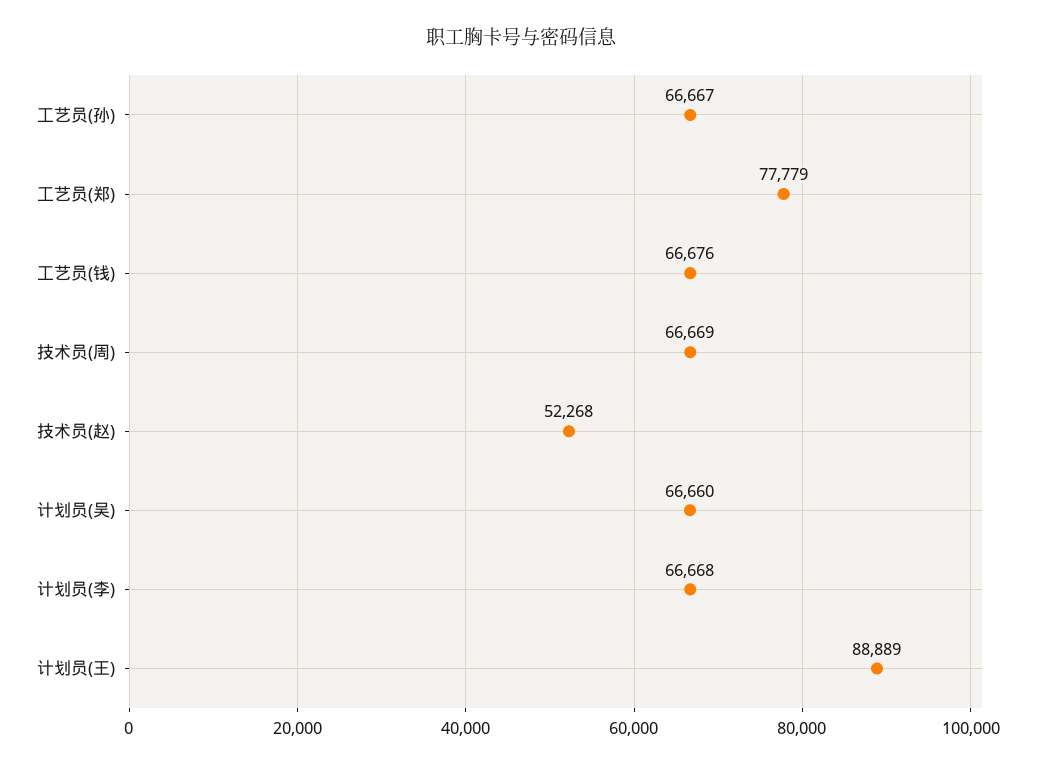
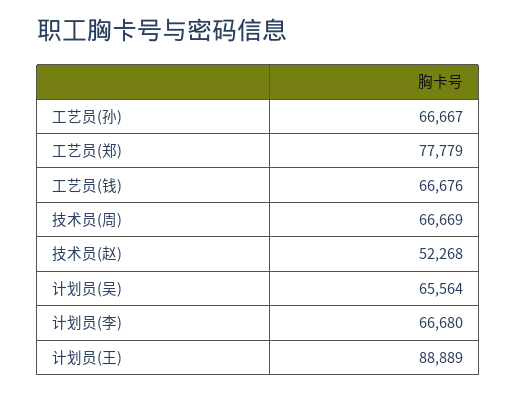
计划员(吴): 66660 -> 65564
计划员(李): 66668 -> 66680

